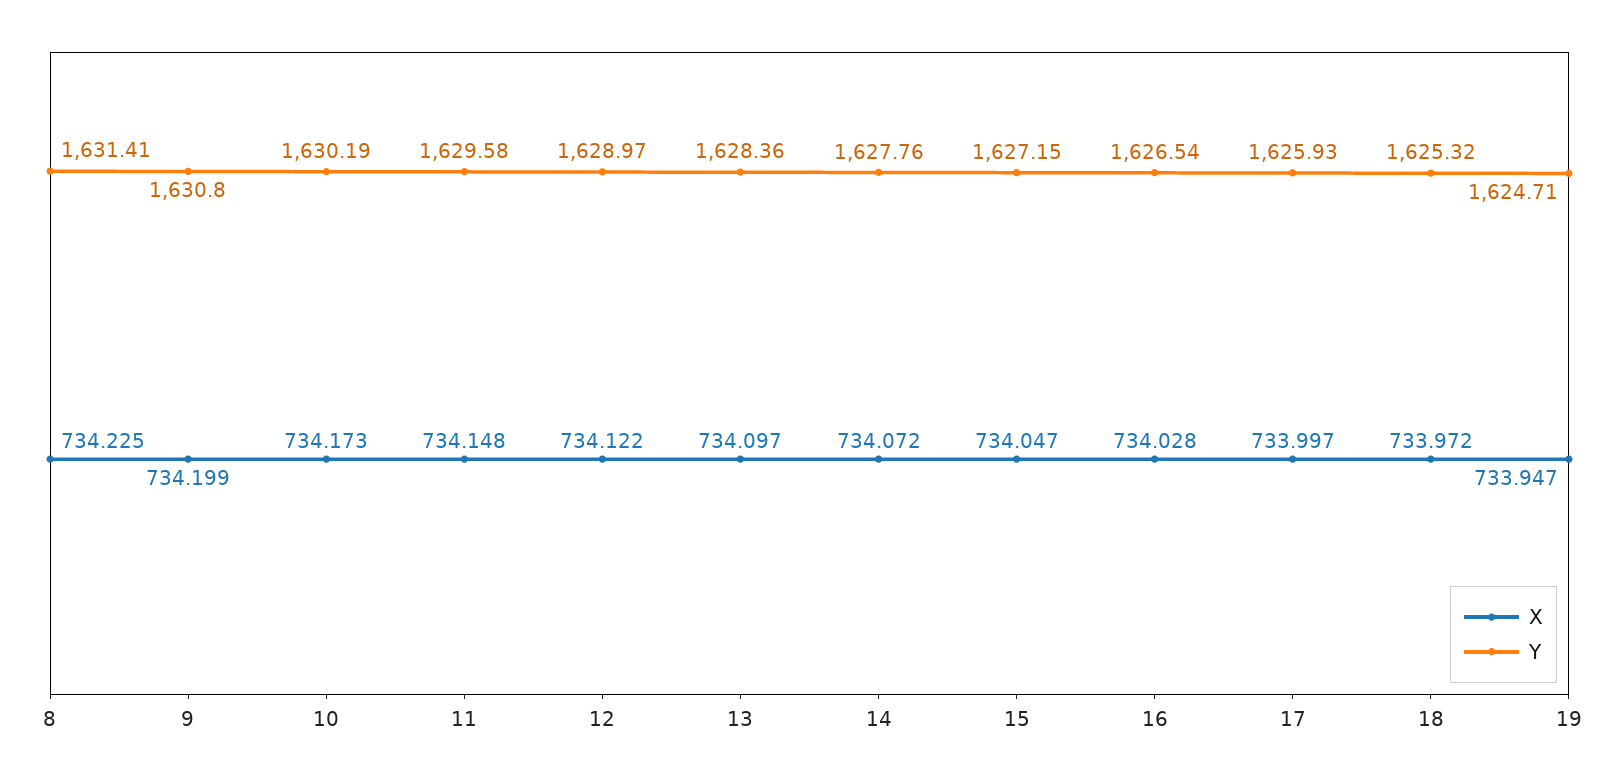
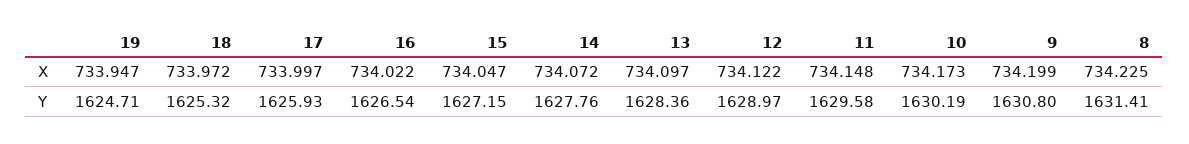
X, 16: 734.028 -> 734.022

